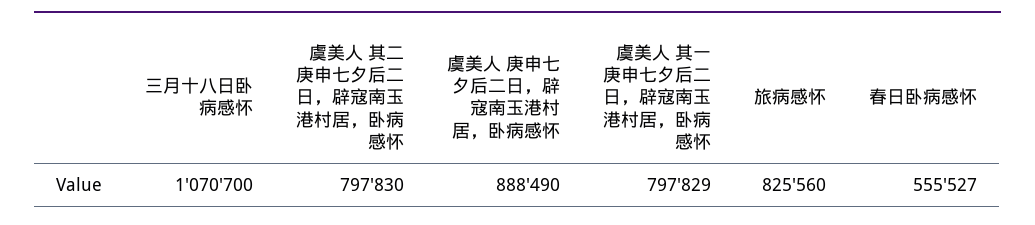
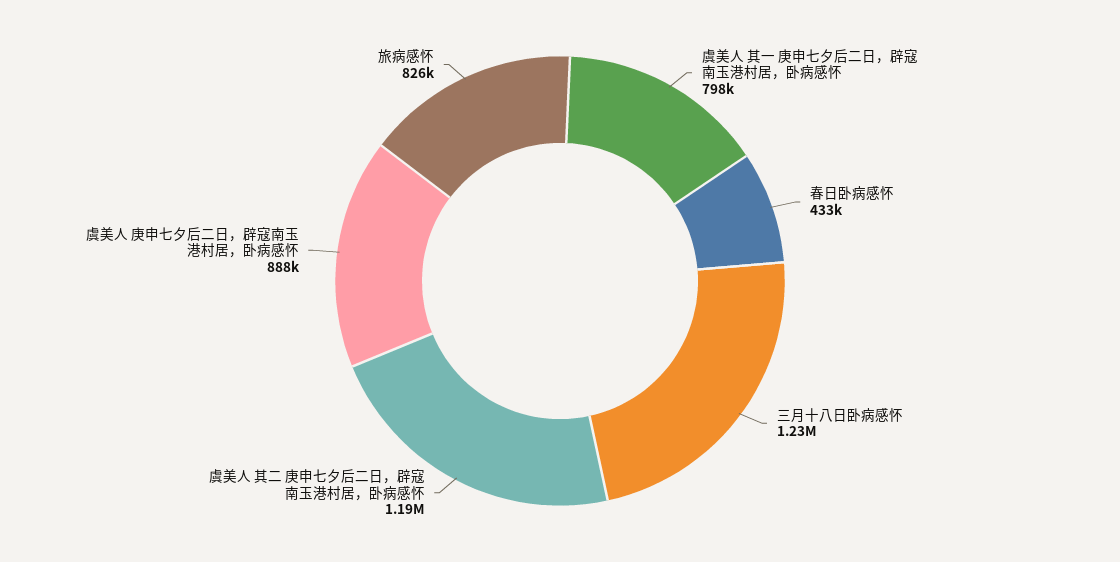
三月十八日卧病感怀: 1070700 -> 1230000
虞美人 其二 庚申七夕后二日，辟寇南玉港村居，卧病感怀: 797830 -> 1190000
春日卧病感怀: 555527 -> 433000

